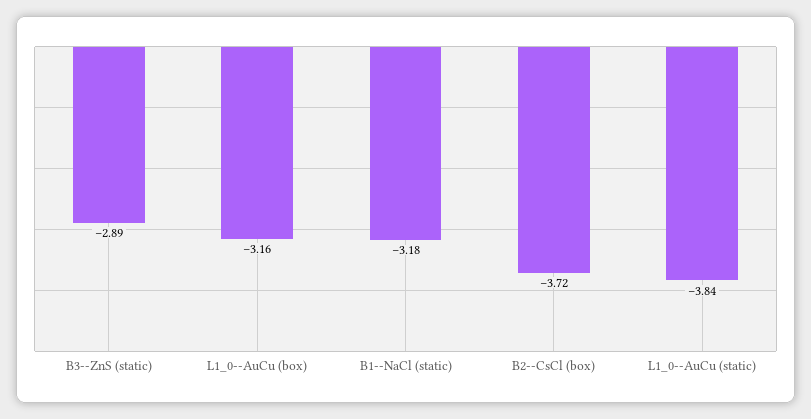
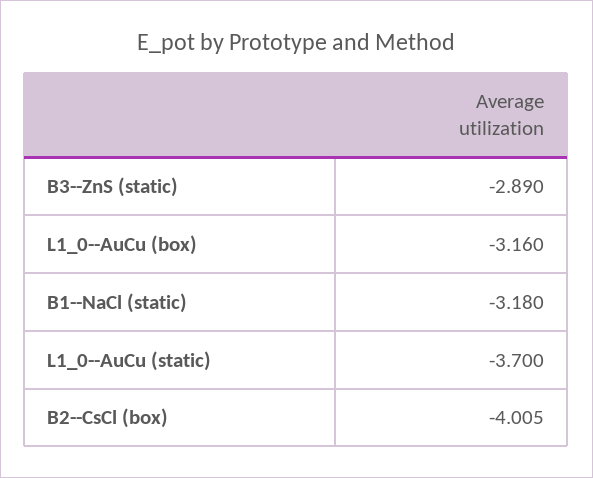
B2--CsCl (box): -3.72 -> -4.005
L1_0--AuCu (static): -3.84 -> -3.7

